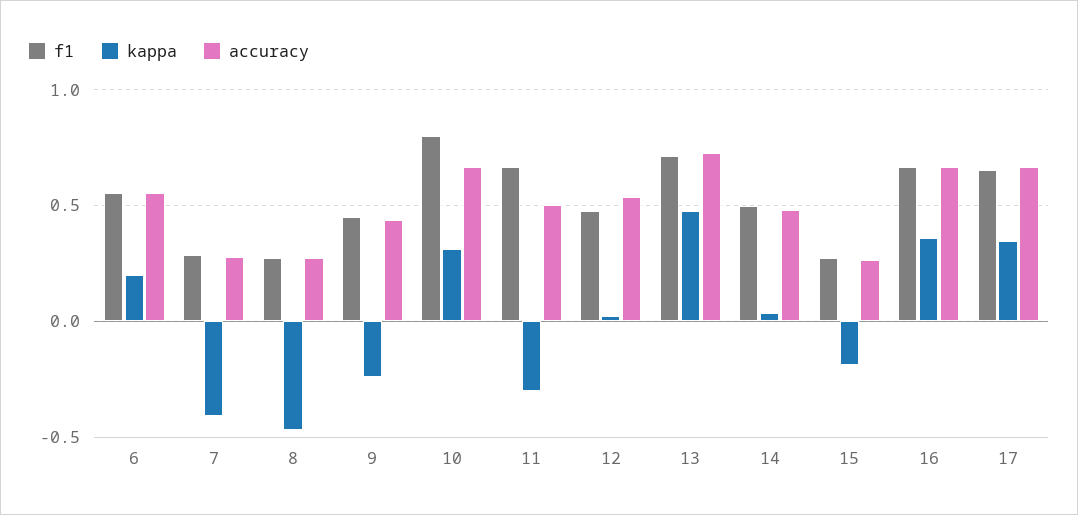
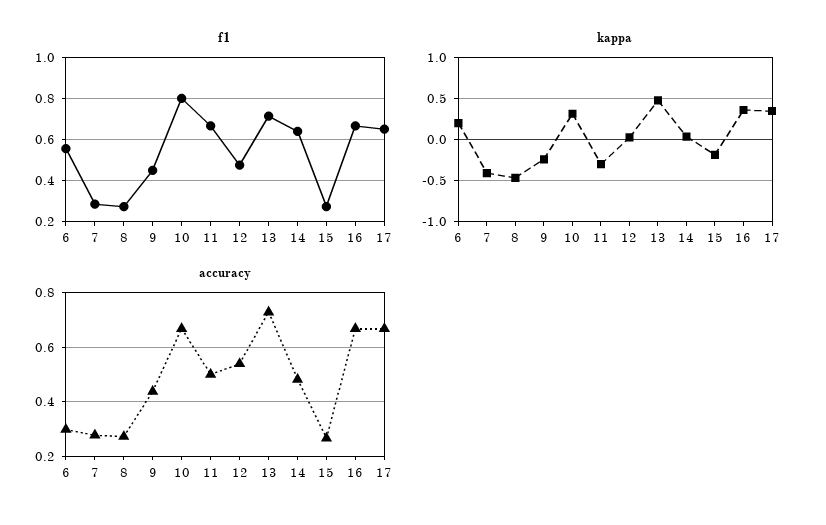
accuracy, 6: 0.55 -> 0.3
f1, 14: 0.5 -> 0.65

